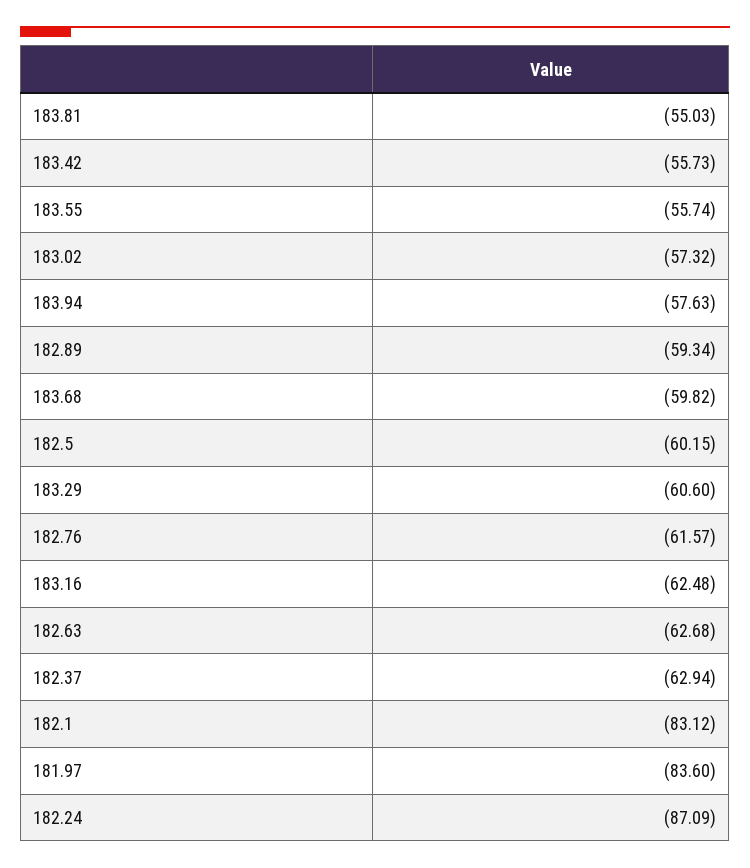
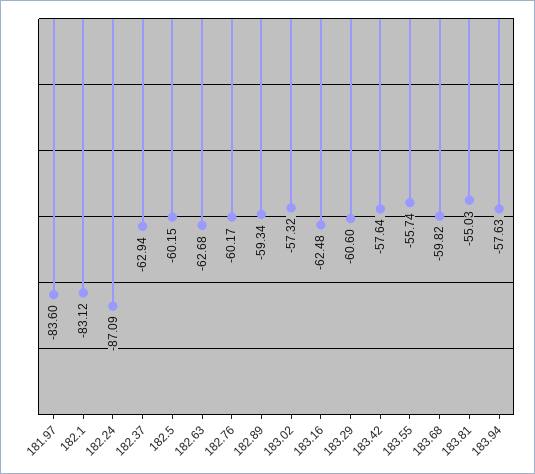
183.42: -55.73 -> -57.64
182.76: -61.57 -> -60.17

